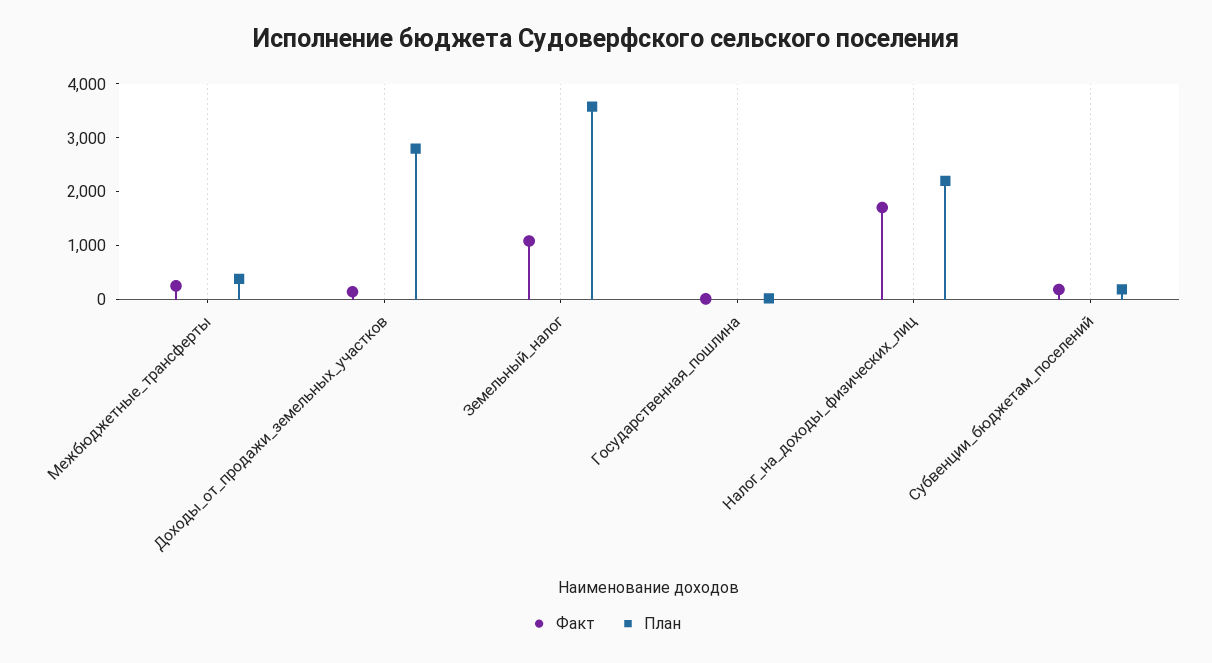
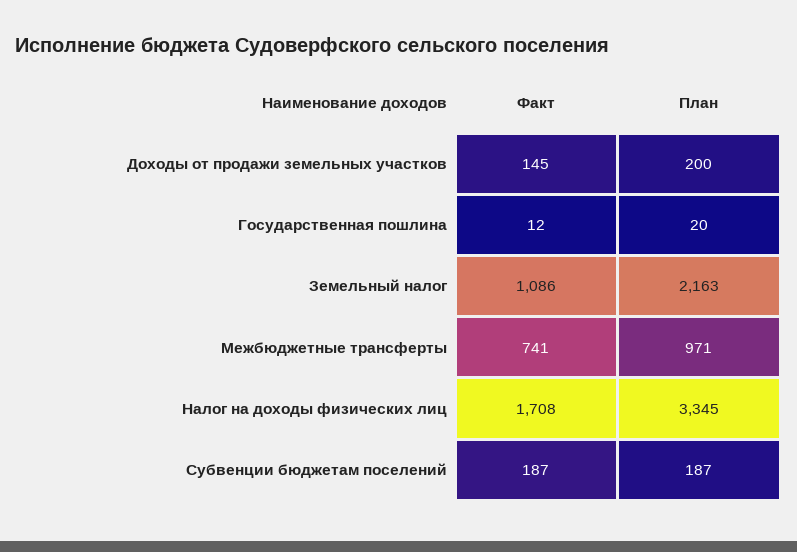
Факт, Межбюджетные_трансферты: 200 -> 741
План, Межбюджетные_трансферты: 400 -> 971
План, Доходы_от_продажи_земельных_участков: 2800 -> 200
План, Земельный_налог: 3600 -> 2163
План, Налог_на_доходы_физических_лиц: 2200 -> 3345

